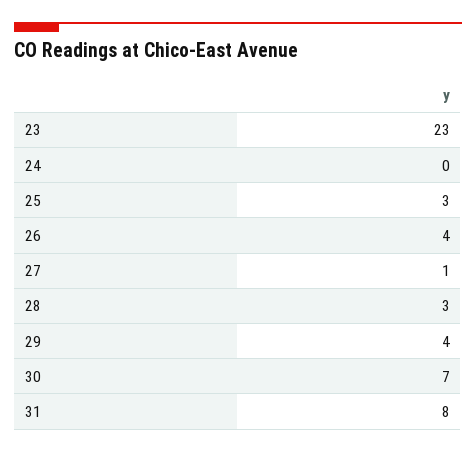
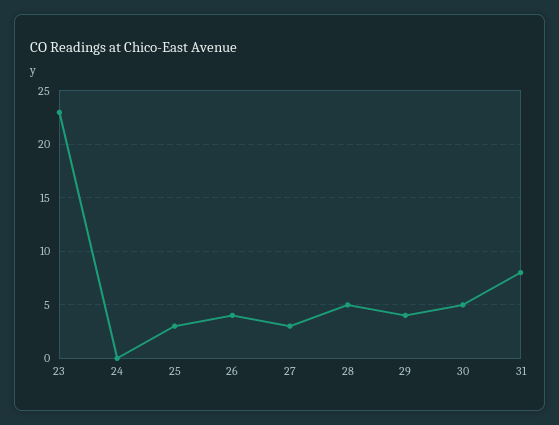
27: 1 -> 3
28: 3 -> 5
30: 7 -> 5

